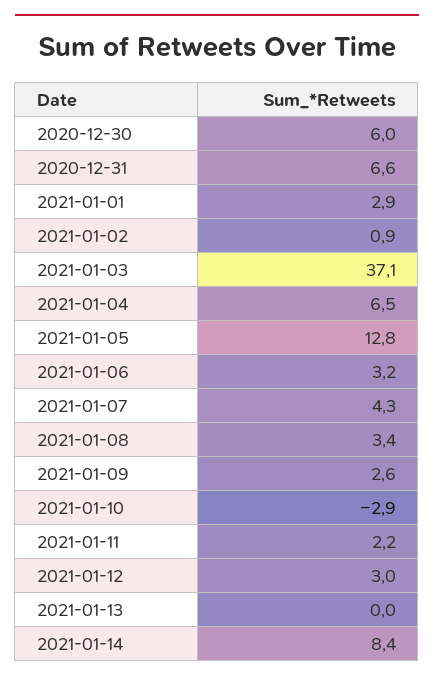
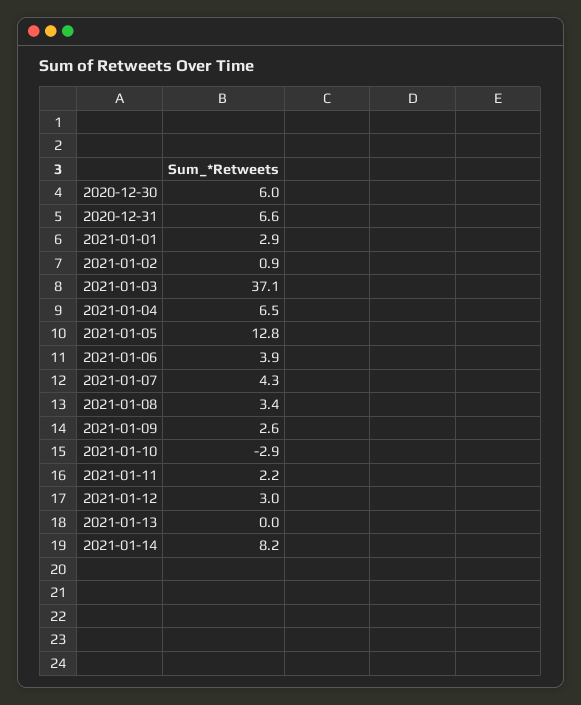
2021-01-06: 3.2 -> 3.9
2021-01-14: 8.4 -> 8.2

